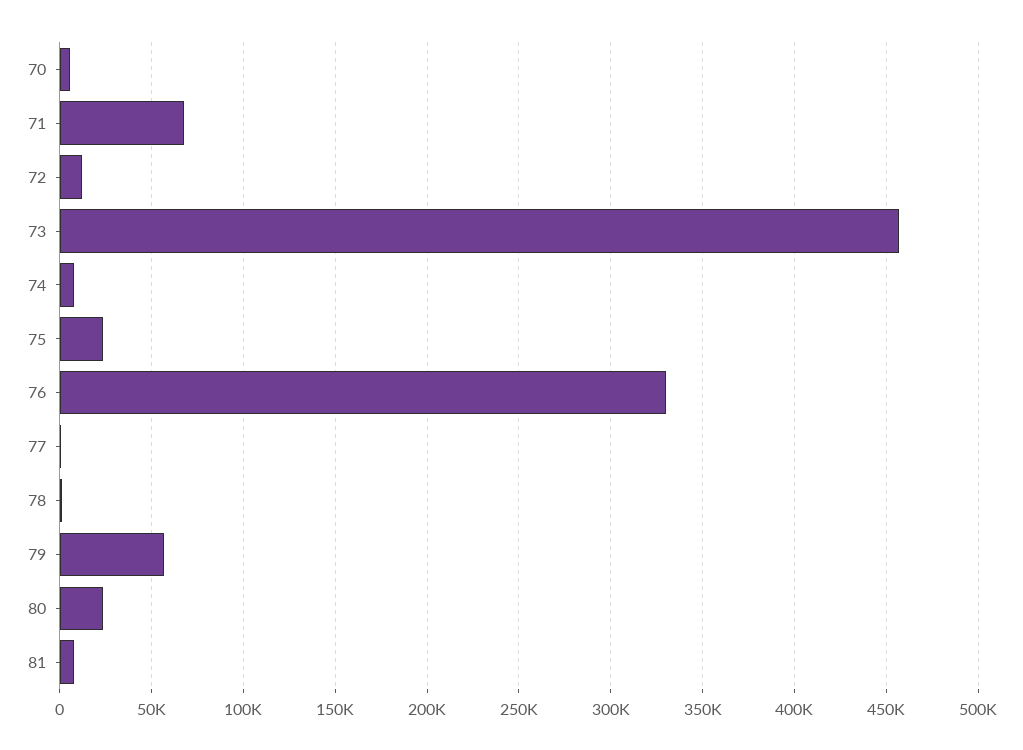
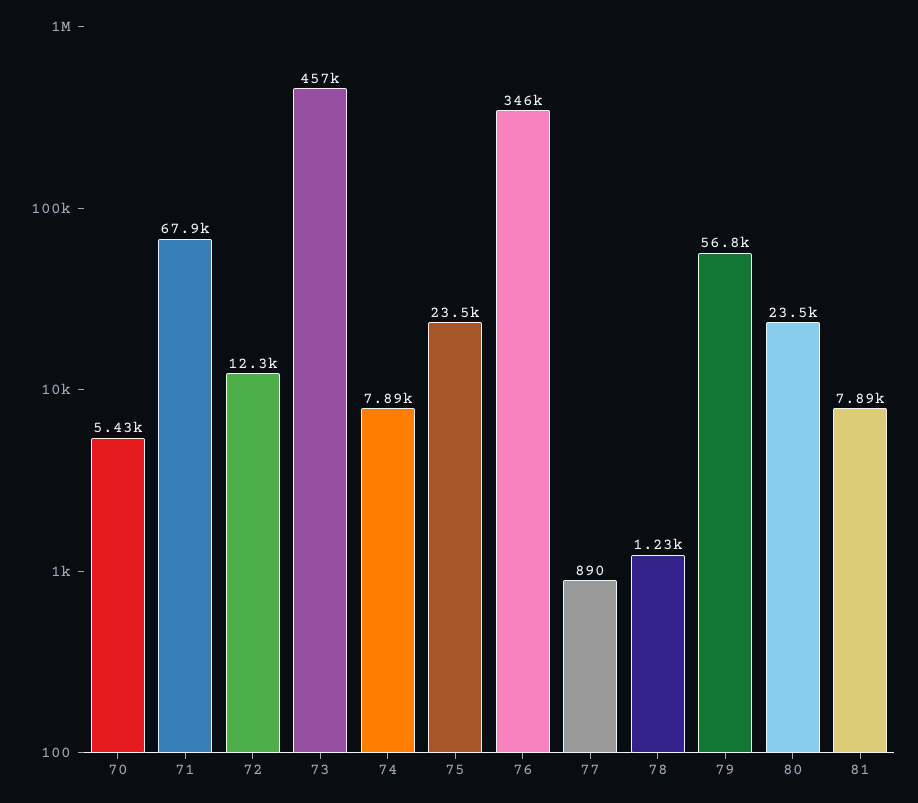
76: 330000 -> 346000

